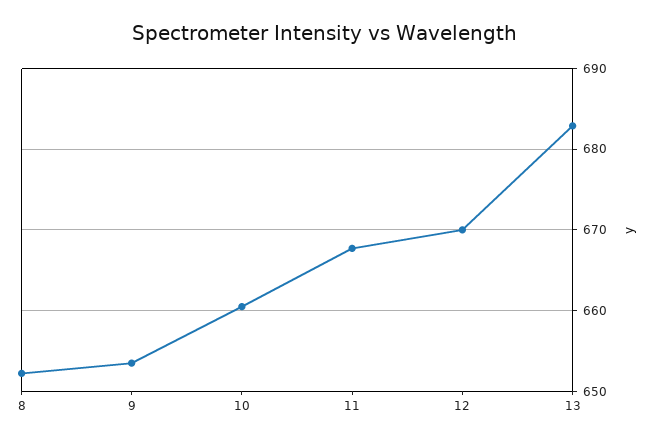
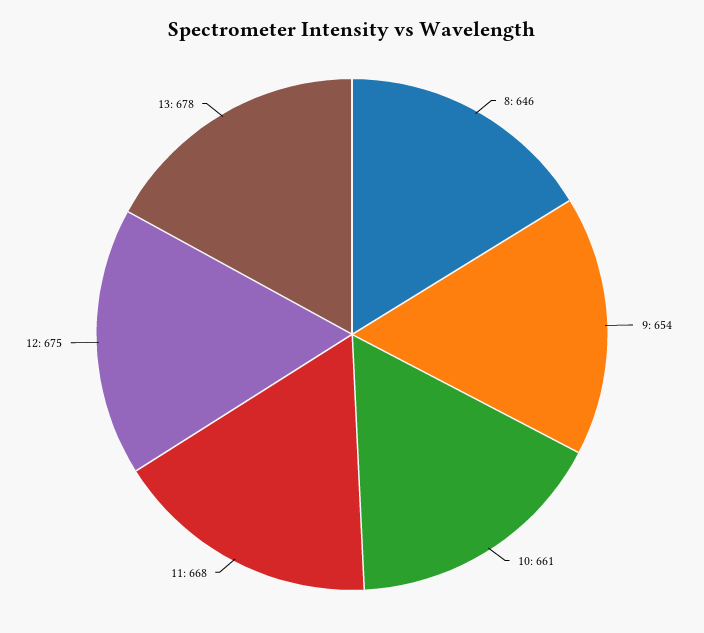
8: 652 -> 646
12: 670 -> 675
13: 683 -> 678

